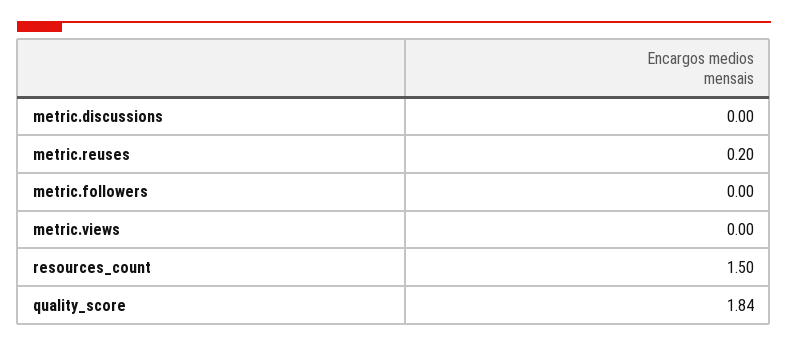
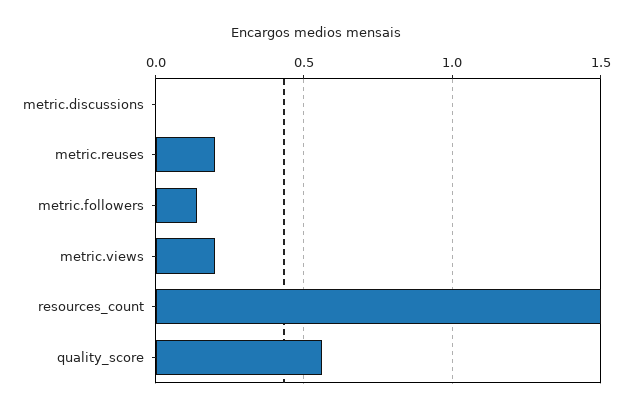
metric.followers: 0 -> 0.15
metric.views: 0 -> 0.2
quality_score: 1.84 -> 0.55

